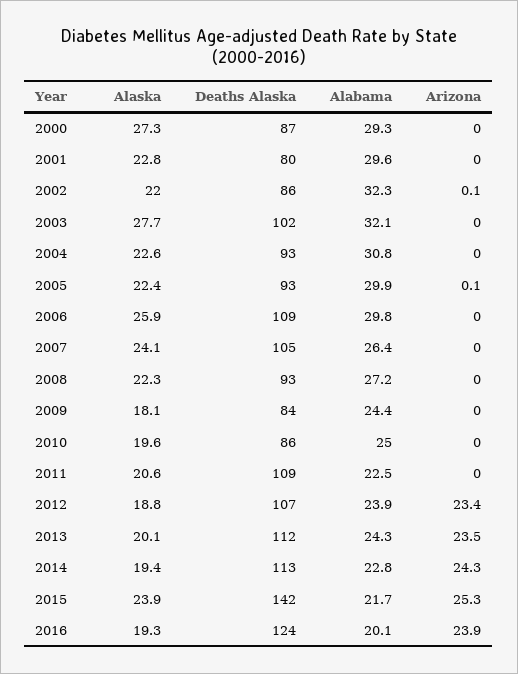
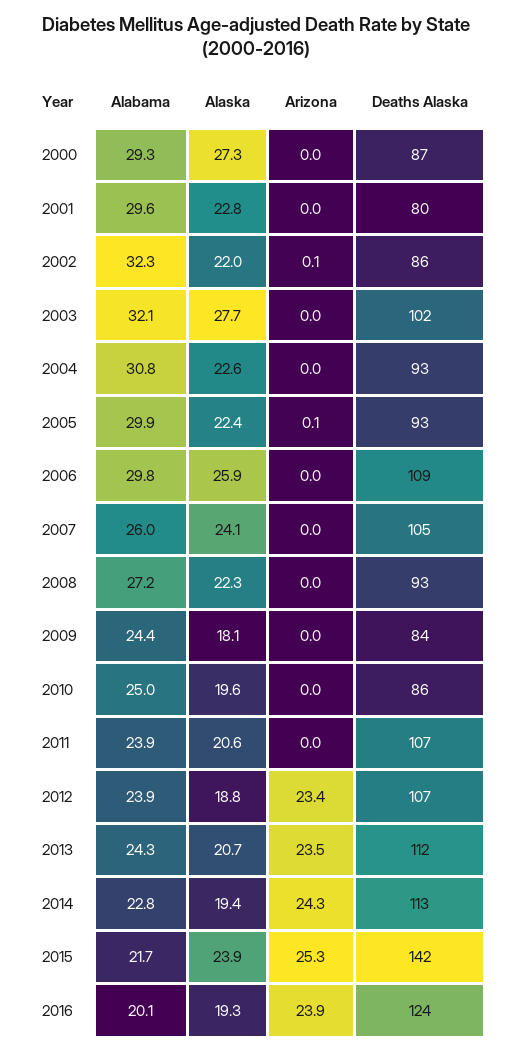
Alabama, 2007: 26.4 -> 26
Deaths Alaska, 2011: 109 -> 107
Alabama, 2011: 22.5 -> 23.9
Alaska, 2013: 20.1 -> 20.7

